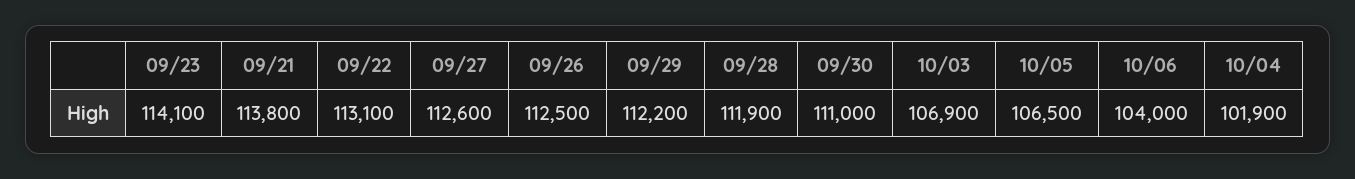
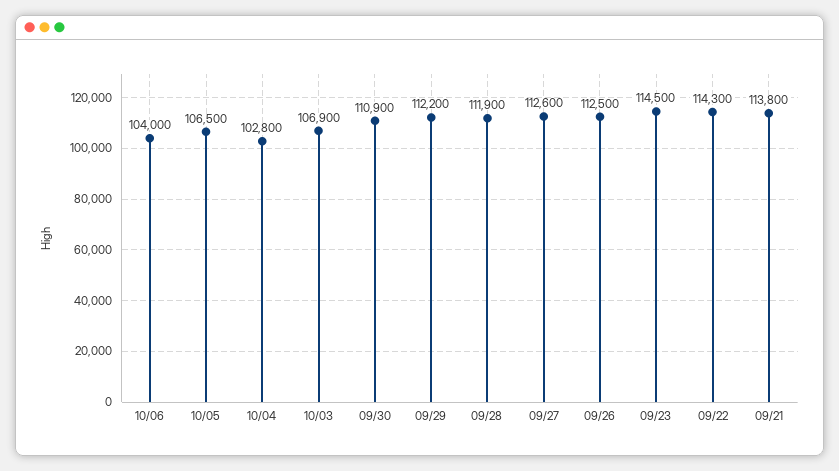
09/23: 114100 -> 114500
09/22: 113100 -> 114300
09/30: 111000 -> 110900
10/04: 101900 -> 102800

